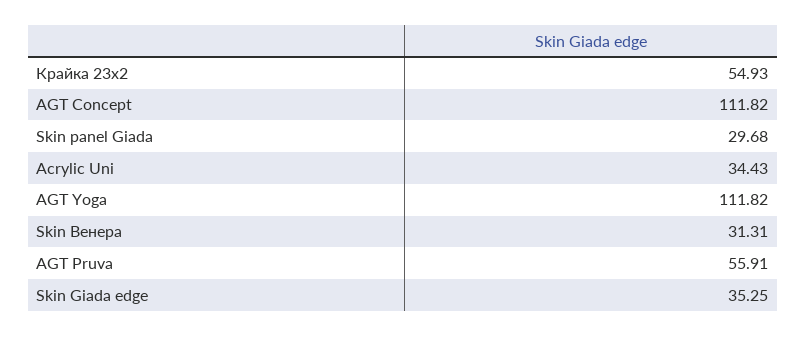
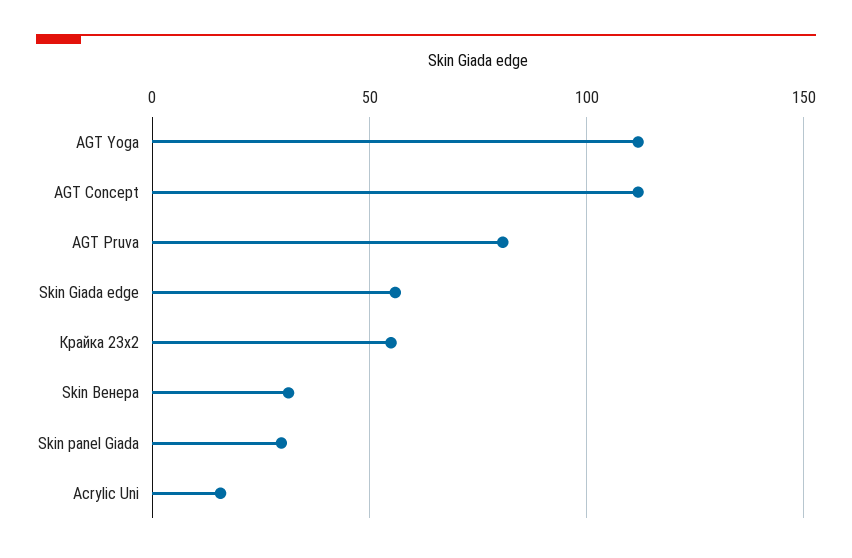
Acrylic Uni: 34.43 -> 15
AGT Pruva: 55.91 -> 80
Skin Giada edge: 35.25 -> 55

